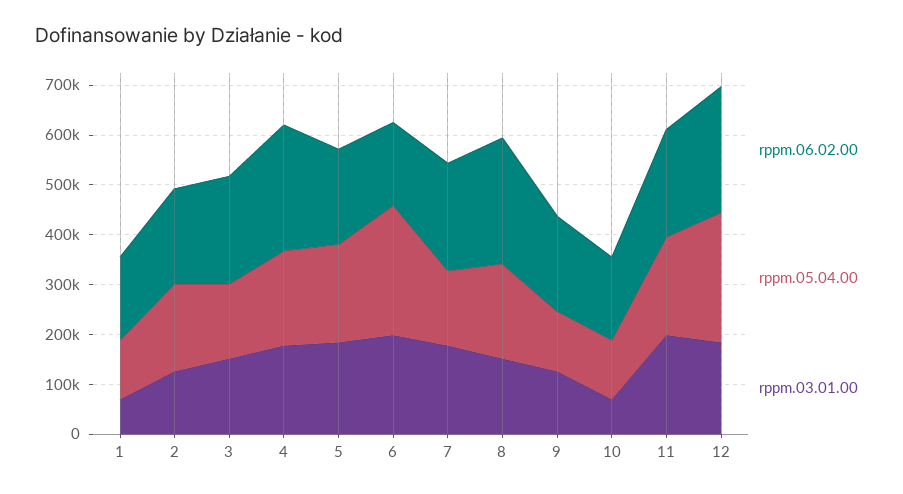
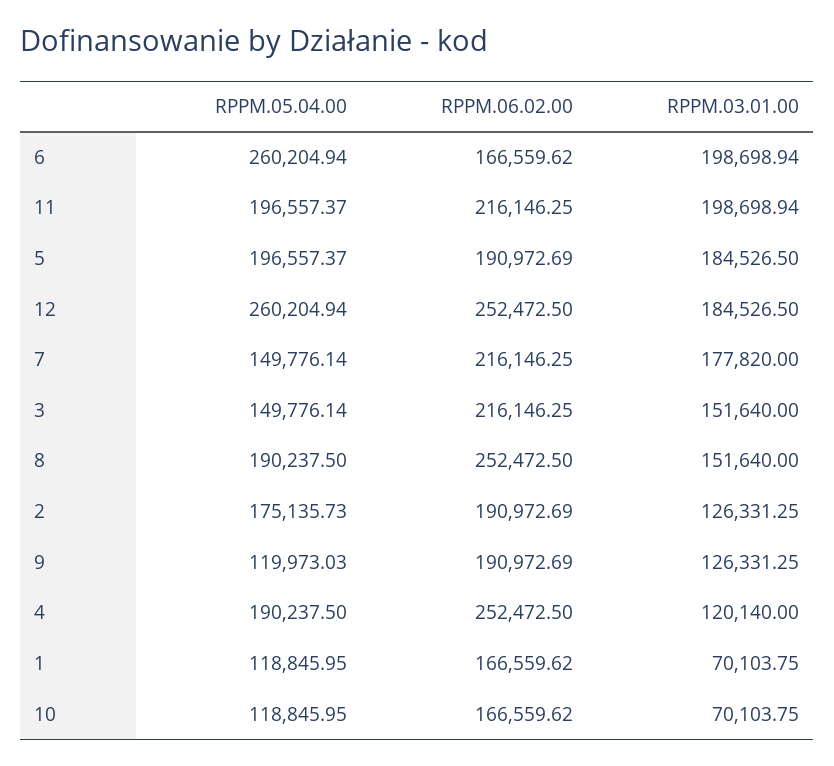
rppm.03.01.00, 4: 180000 -> 120140

